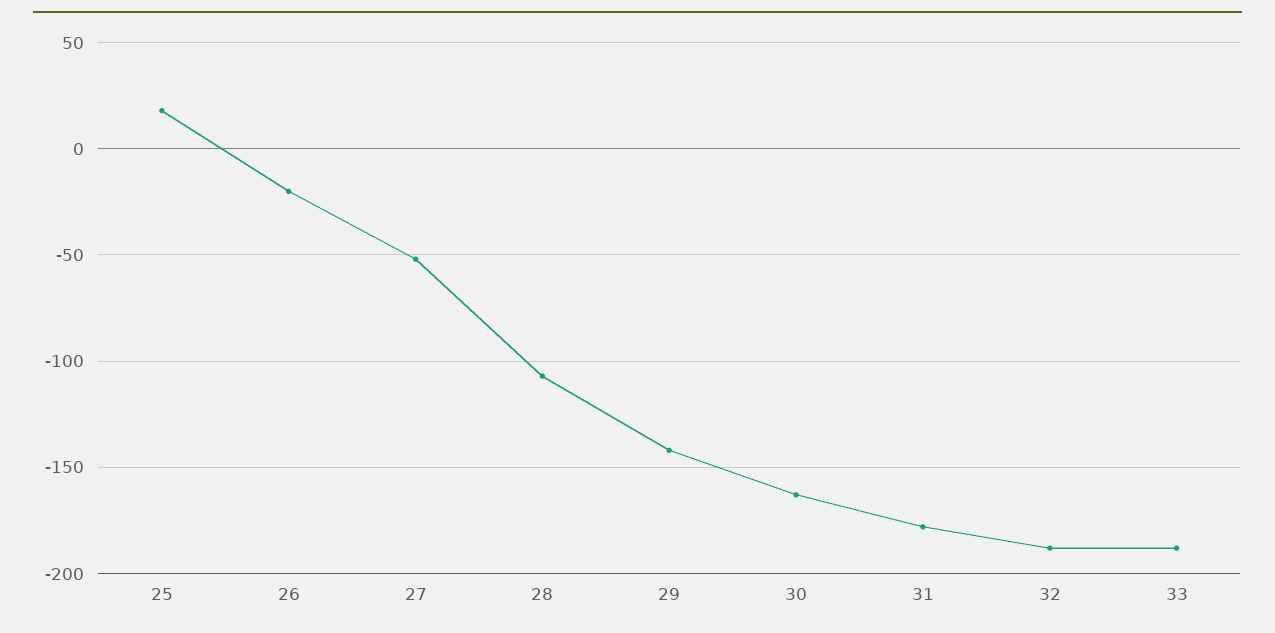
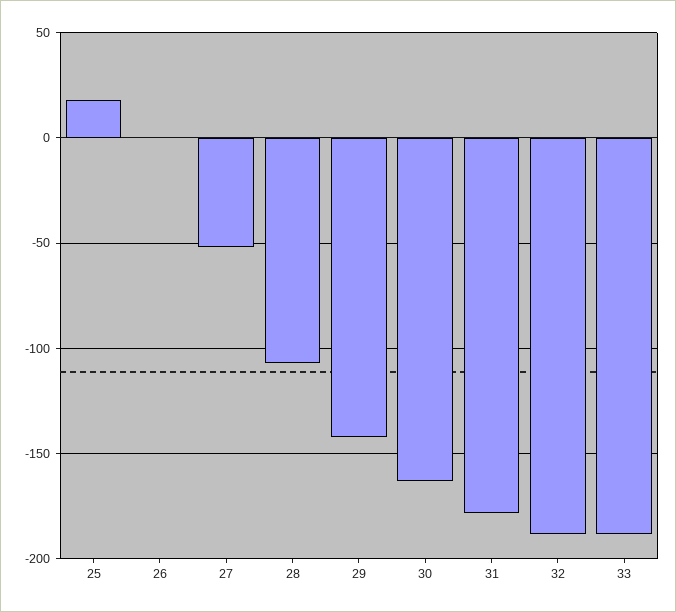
26: -20 -> 0

